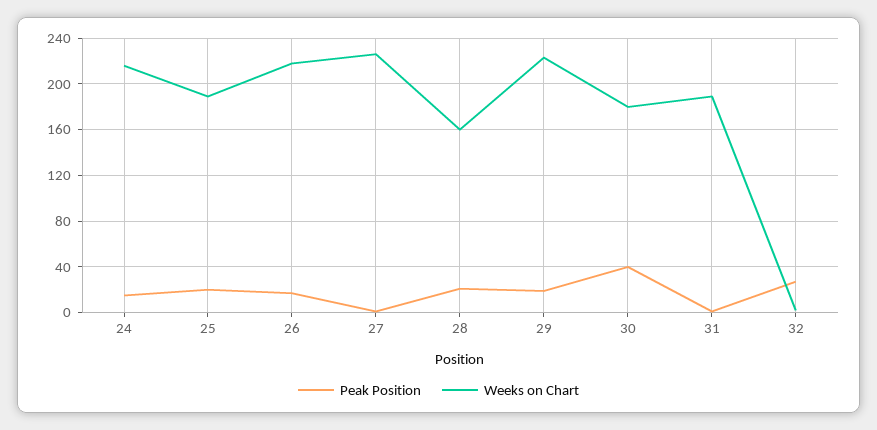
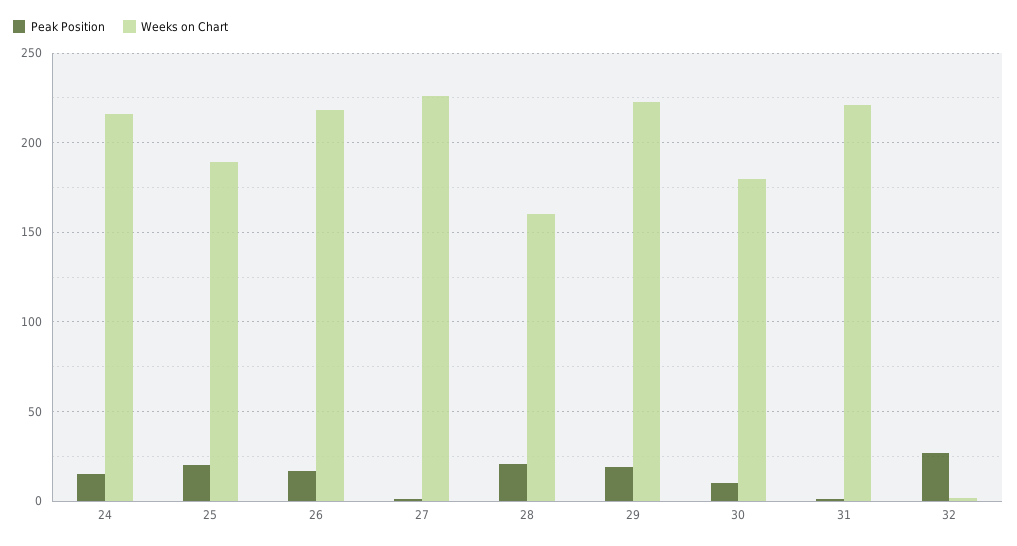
Peak Position, 30: 40 -> 10
Weeks on Chart, 31: 190 -> 220

